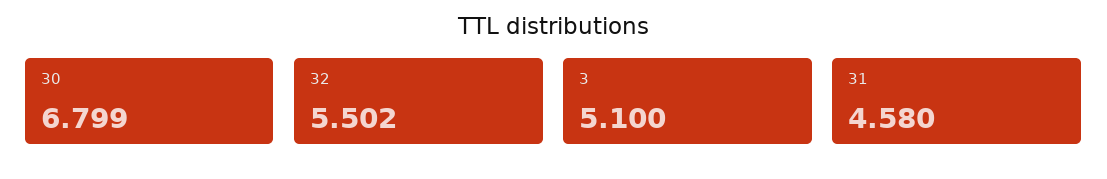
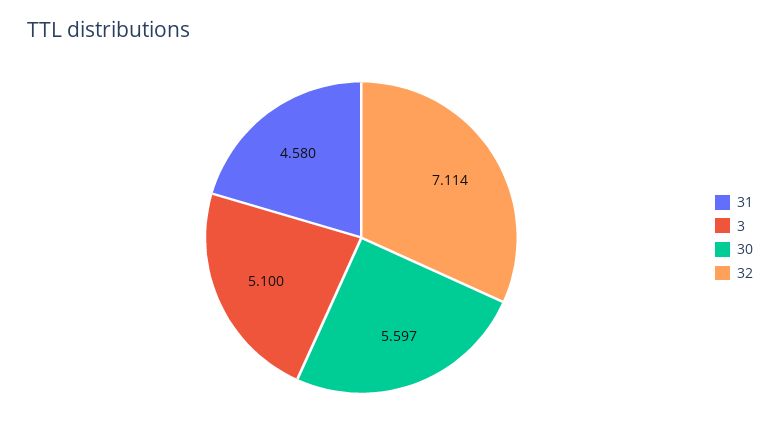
30: 6.799 -> 5.597
32: 5.502 -> 7.114

